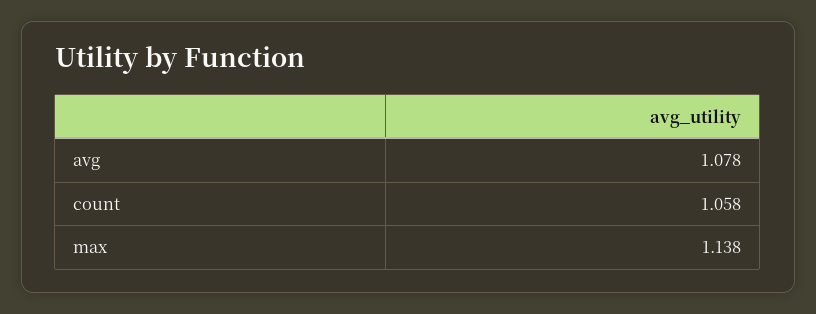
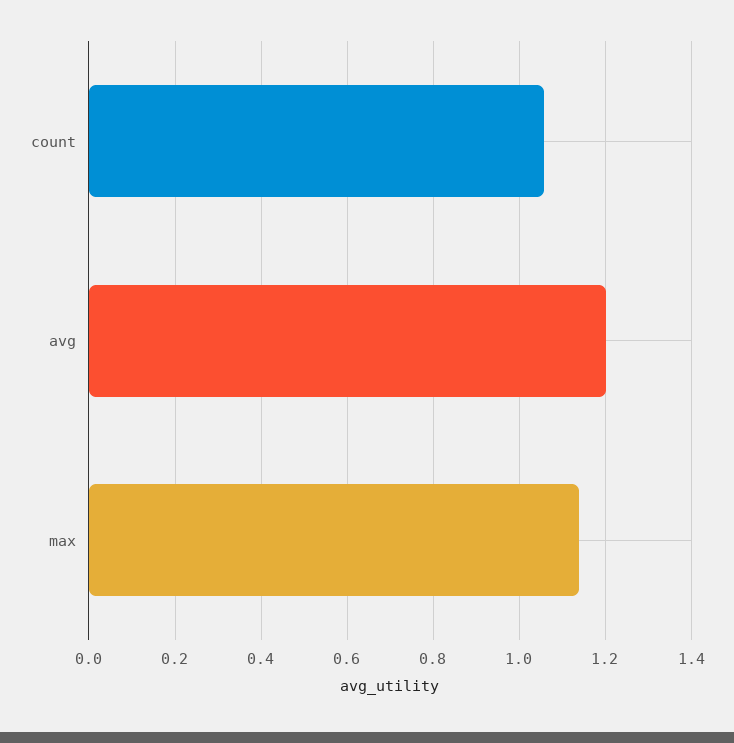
avg: 1.078 -> 1.2

